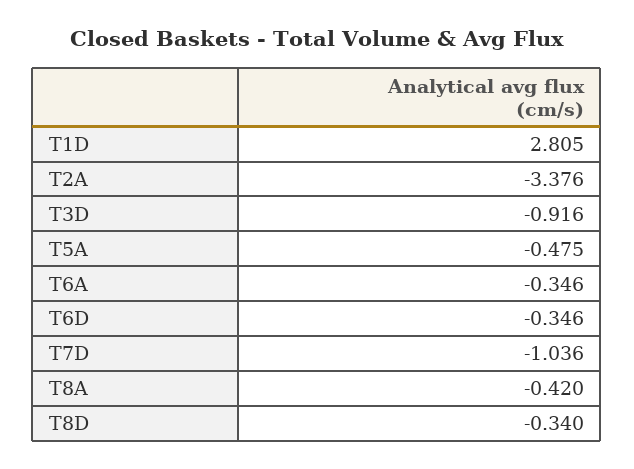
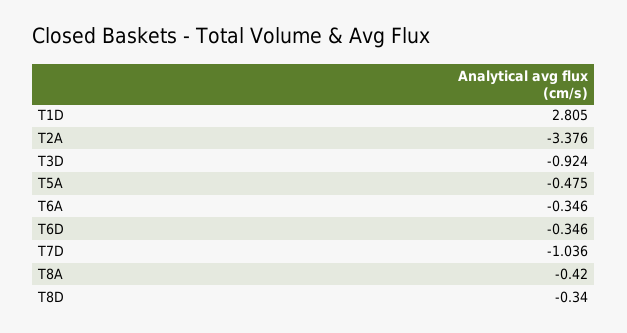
T3D: -0.916 -> -0.924

